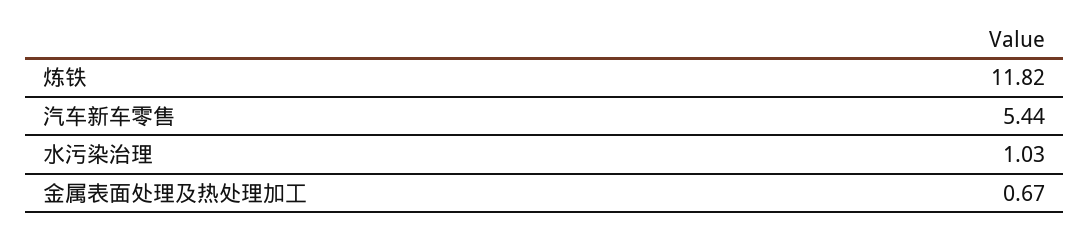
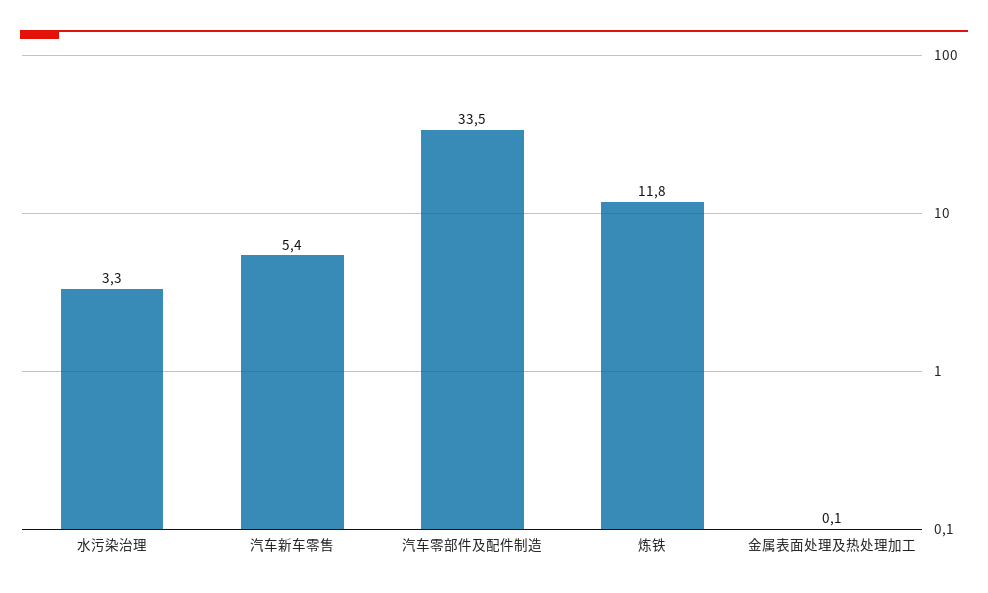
水污染治理: 1.03 -> 3.3
金属表面处理及热处理加工: 0.67 -> 0.1
汽车零部件及配件制造: none -> 33.5

